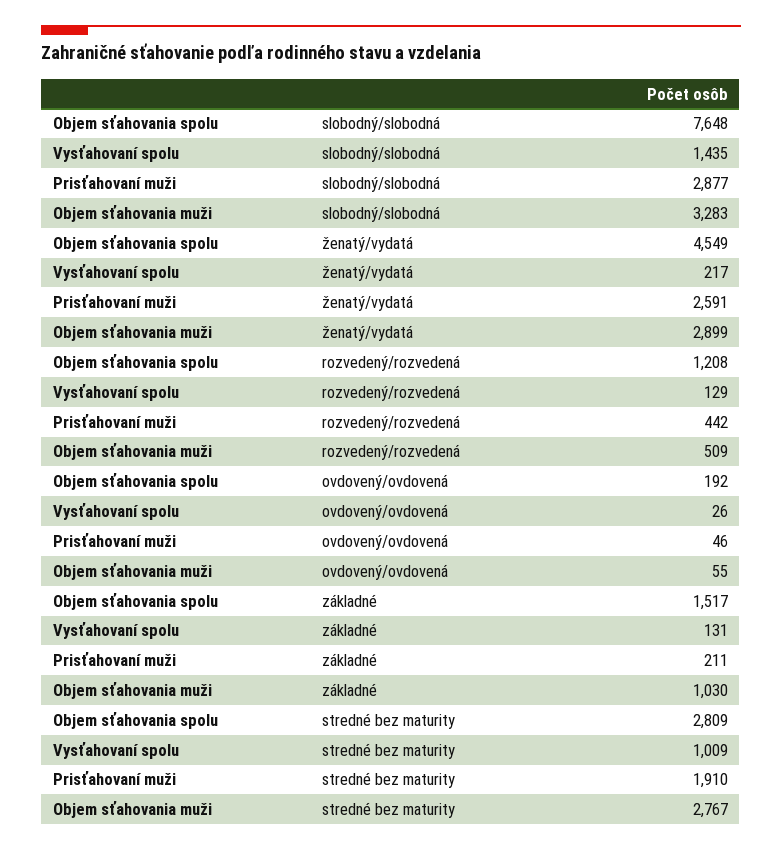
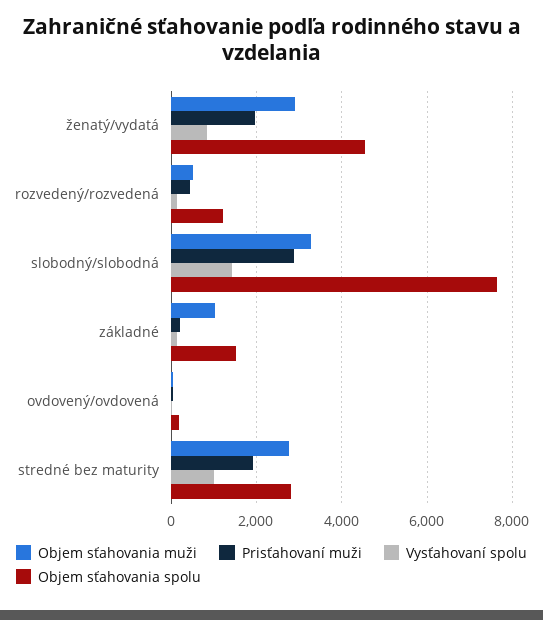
Vysťahovaní spolu, ženatý/vydatá: 217 -> 800
Prisťahovaní muži, ženatý/vydatá: 2591 -> 2000

